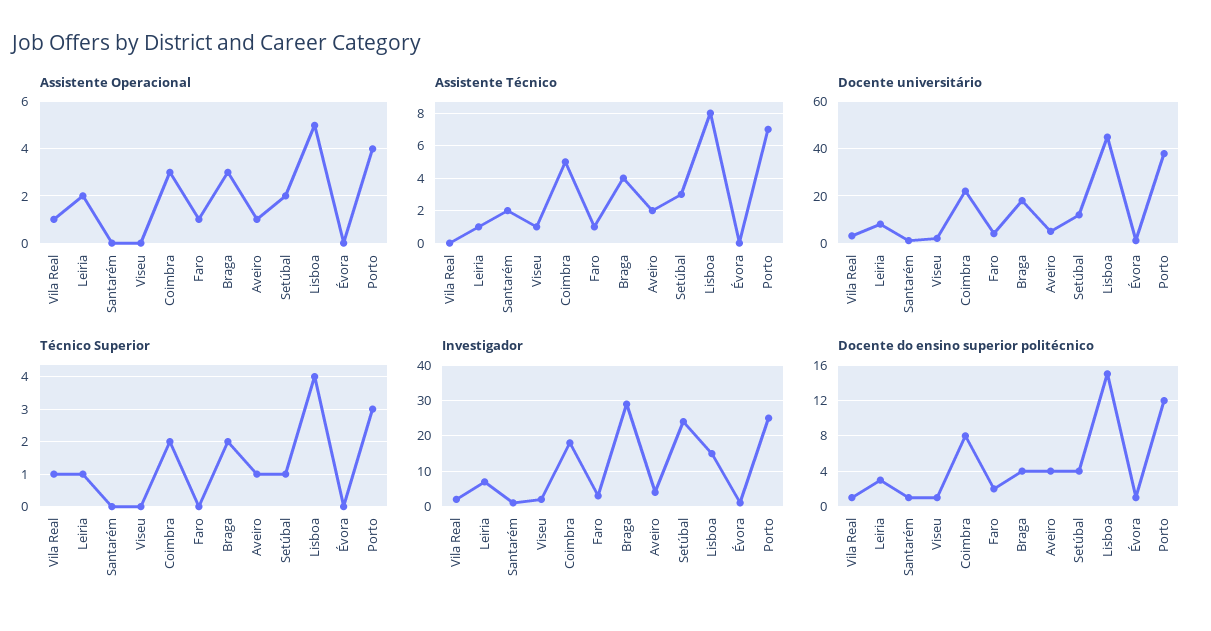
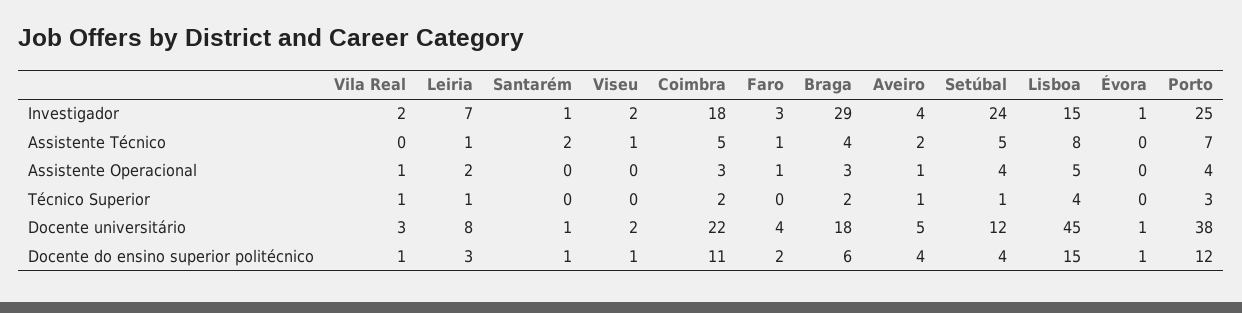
Assistente Operacional, Setúbal: 2 -> 4
Assistente Técnico, Setúbal: 3 -> 5
Docente do ensino superior politécnico, Coimbra: 8 -> 11
Docente do ensino superior politécnico, Braga: 4 -> 6

